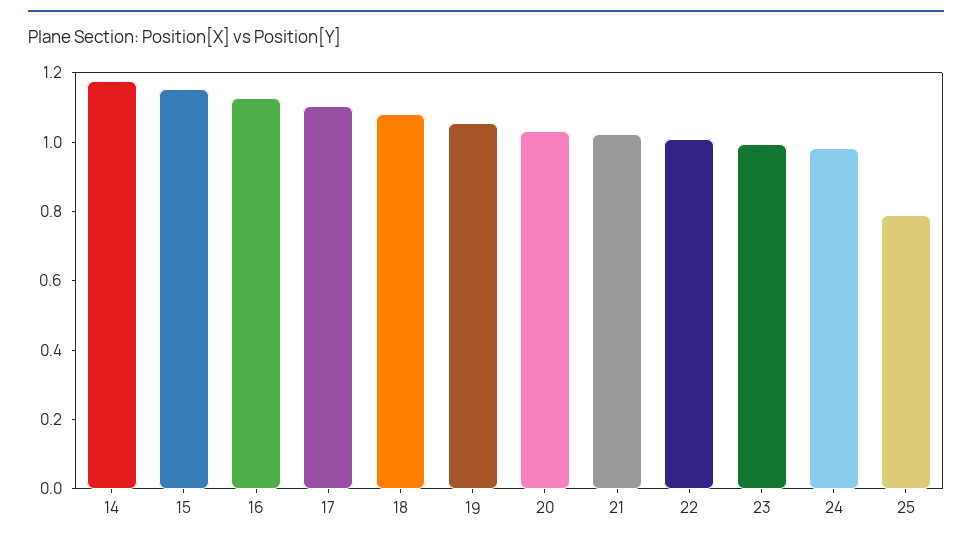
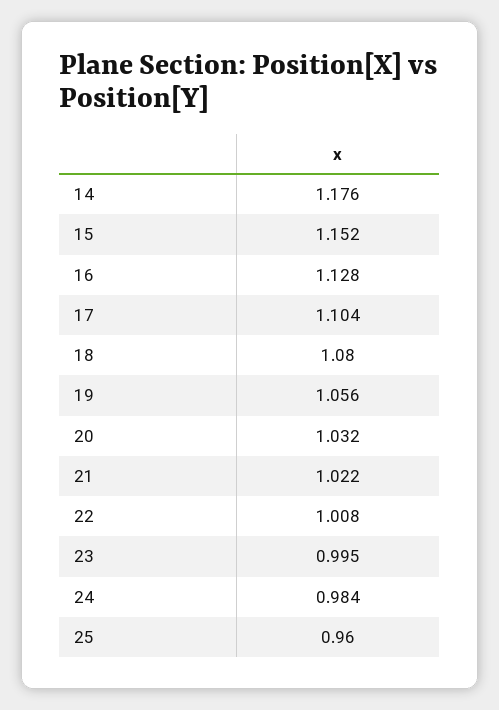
25: 0.8 -> 0.96

